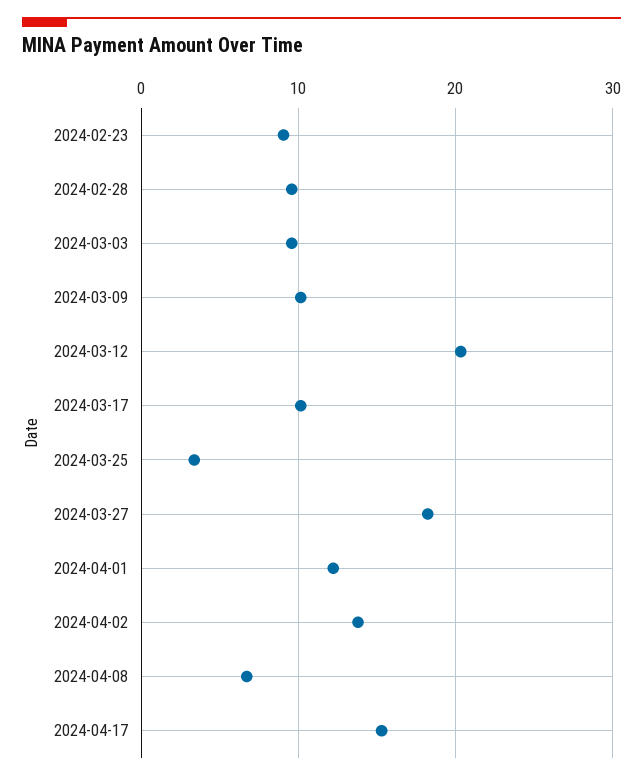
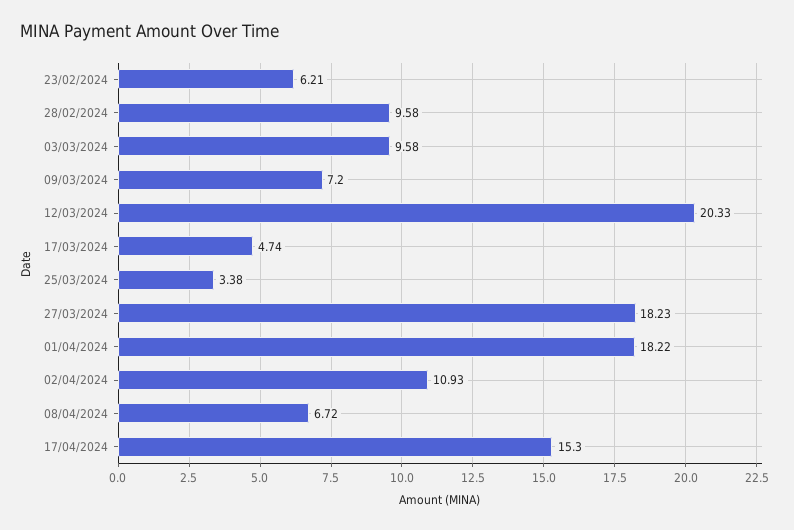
2024-02-23: 9 -> 6.21
2024-03-09: 10 -> 7.2
2024-03-17: 10 -> 4.74
2024-04-01: 12 -> 18.22
2024-04-02: 14 -> 10.93

